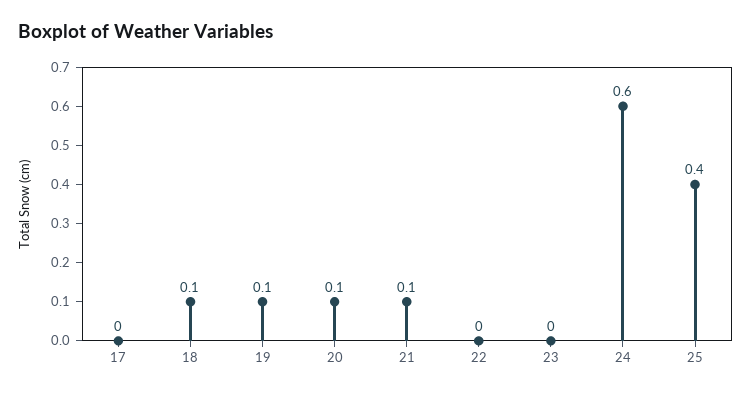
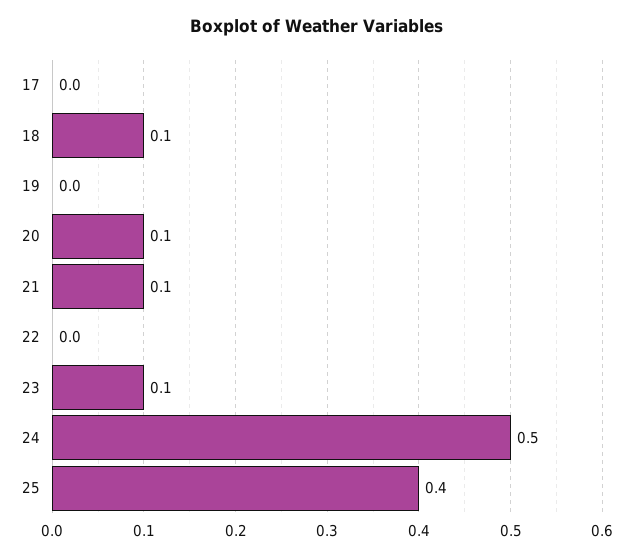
19: 0.1 -> 0
23: 0 -> 0.1
24: 0.6 -> 0.5

